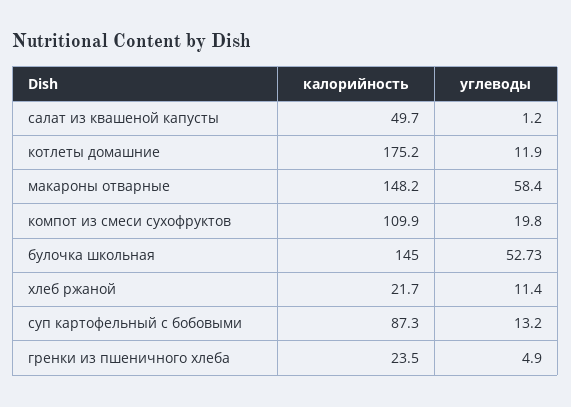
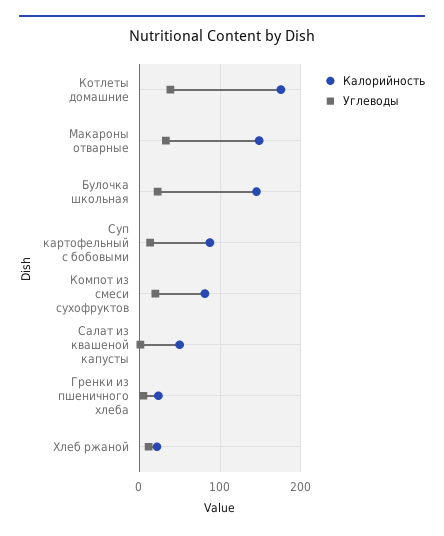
углеводы, котлеты домашние: 11.9 -> 40
углеводы, макароны отварные: 58.4 -> 30
калорийность, компот из смеси сухофруктов: 109.9 -> 80
углеводы, булочка школьная: 52.73 -> 20

